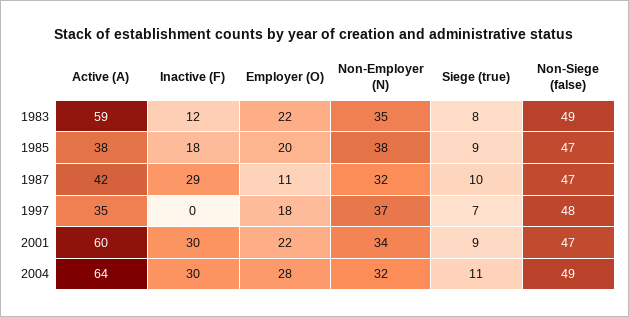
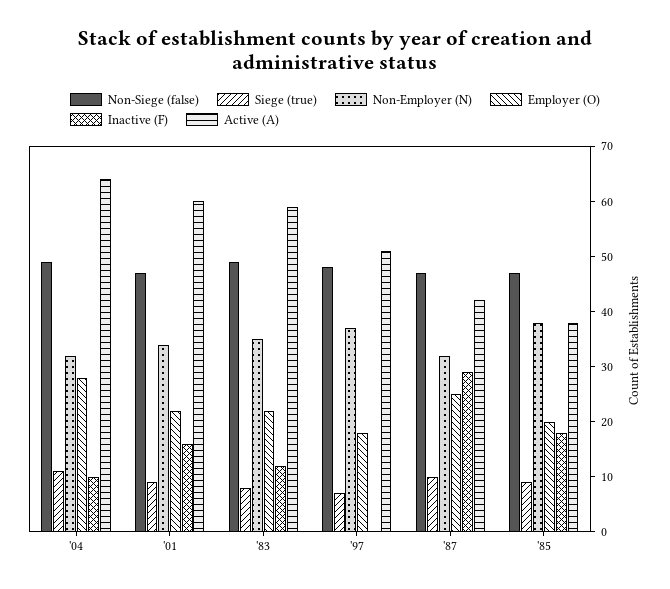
Employer (O), 1987: 11 -> 25
Active (A), 1997: 35 -> 50
Inactive (F), 2001: 30 -> 15
Inactive (F), 2004: 30 -> 10

